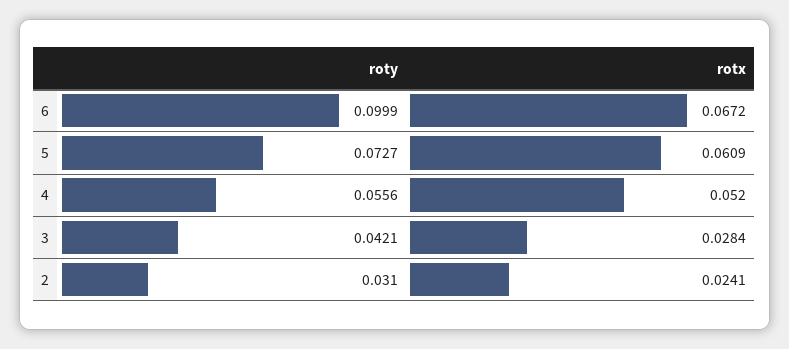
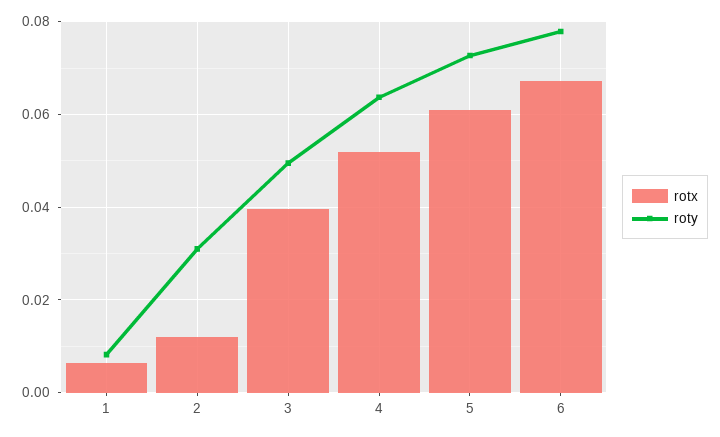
roty, 6: 0.0999 -> 0.078
roty, 4: 0.0556 -> 0.064
roty, 3: 0.0421 -> 0.05
rotx, 3: 0.0284 -> 0.04
rotx, 2: 0.0241 -> 0.012
rotx, 1: none -> 0.006
roty, 1: none -> 0.008

